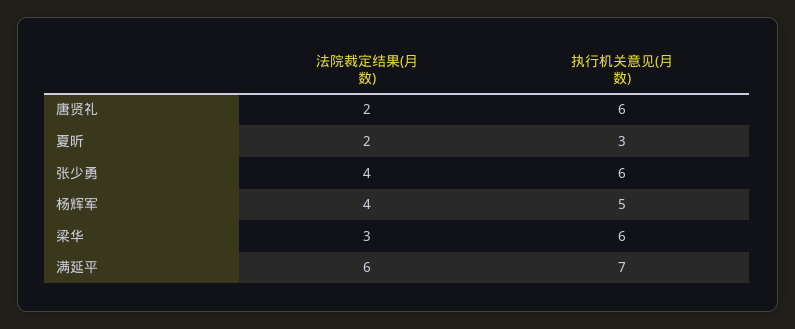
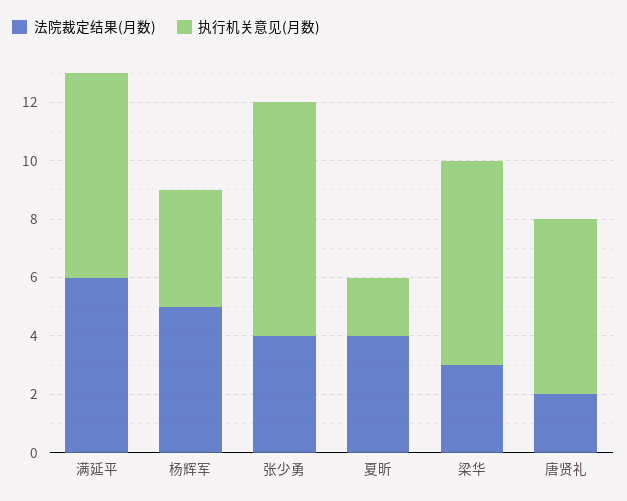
法院裁定结果(月数), 夏昕: 2 -> 4
执行机关意见(月数), 夏昕: 3 -> 2
执行机关意见(月数), 张少勇: 6 -> 8
法院裁定结果(月数), 杨辉军: 4 -> 5
执行机关意见(月数), 杨辉军: 5 -> 4
执行机关意见(月数), 梁华: 6 -> 7

